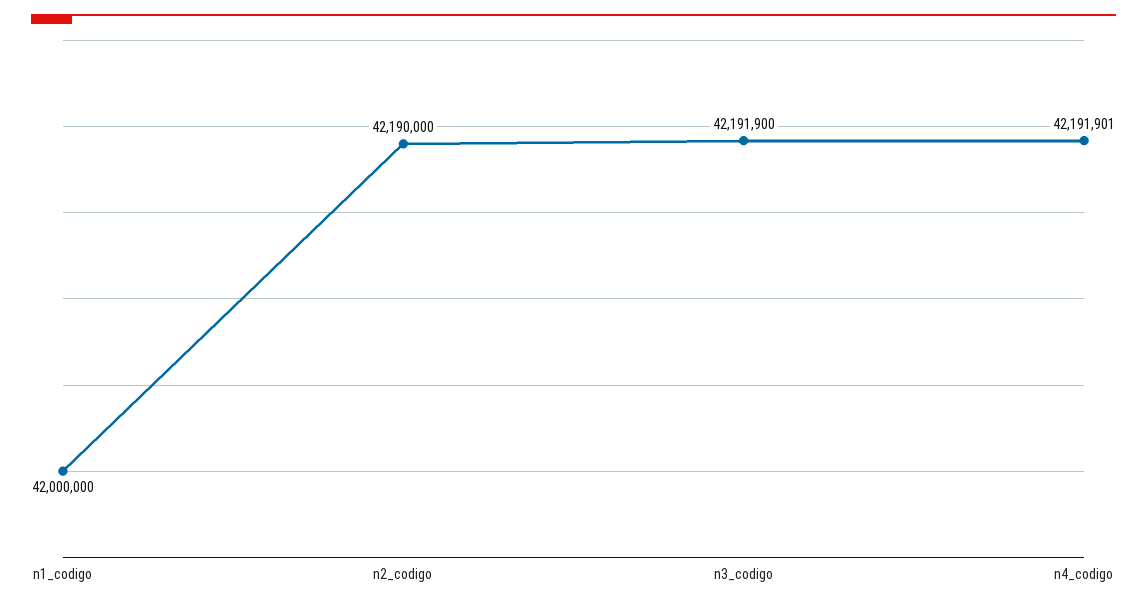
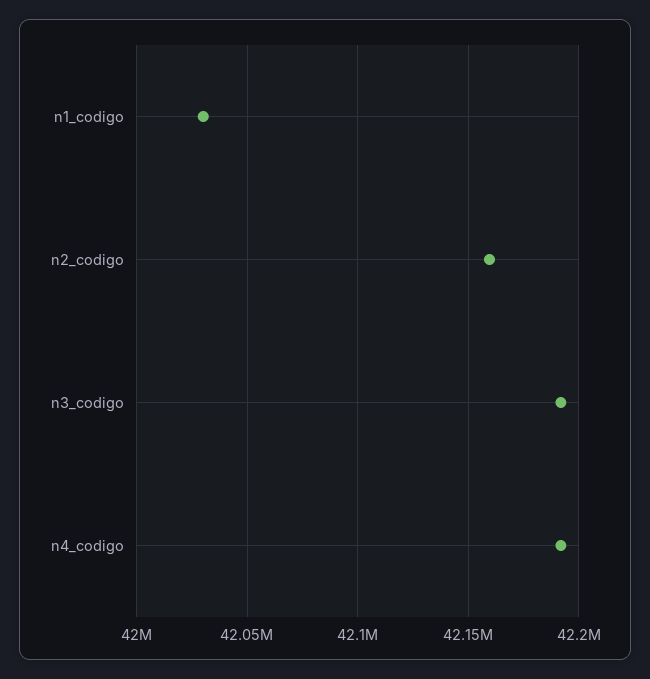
n1_codigo: 42000000 -> 42030000
n2_codigo: 42190000 -> 42160000

